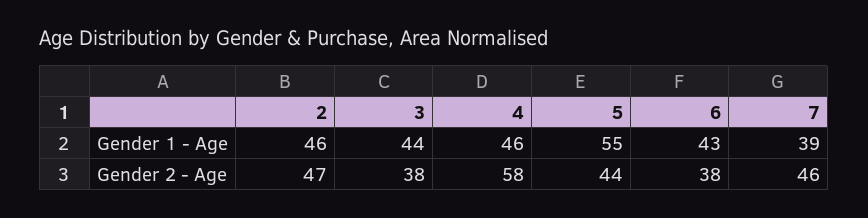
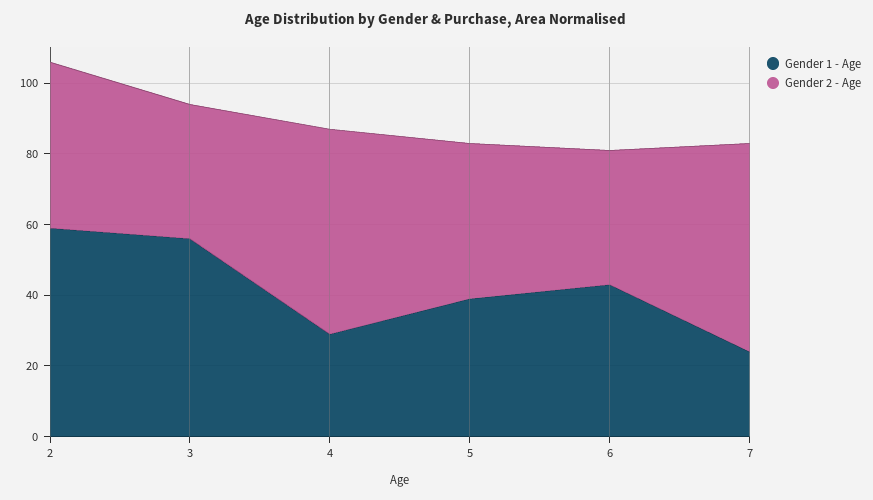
Gender 1 - Age, 2: 46 -> 60
Gender 1 - Age, 3: 44 -> 55
Gender 1 - Age, 4: 46 -> 30
Gender 1 - Age, 5: 55 -> 40
Gender 1 - Age, 7: 39 -> 25
Gender 2 - Age, 7: 46 -> 60

